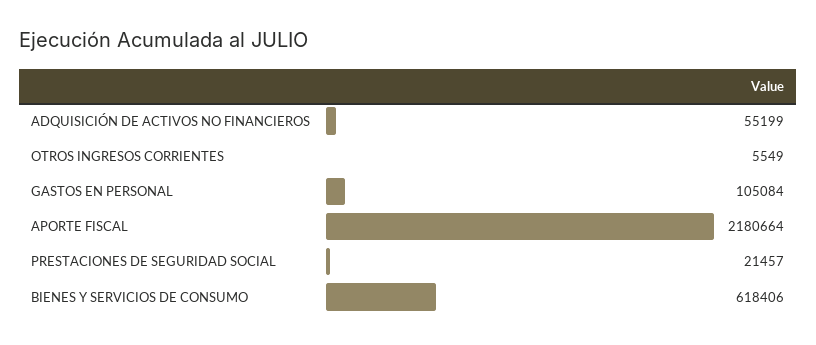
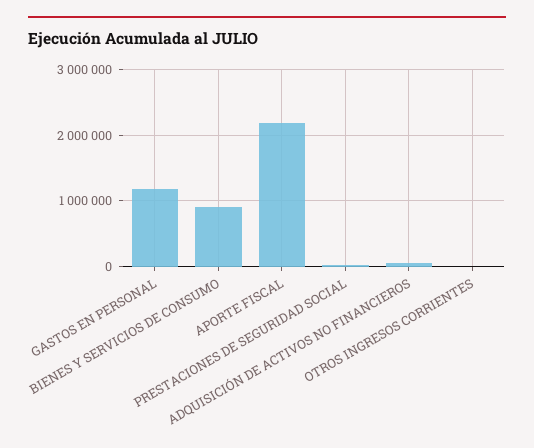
GASTOS EN PERSONAL: 105084 -> 1200000
BIENES Y SERVICIOS DE CONSUMO: 618406 -> 900000

